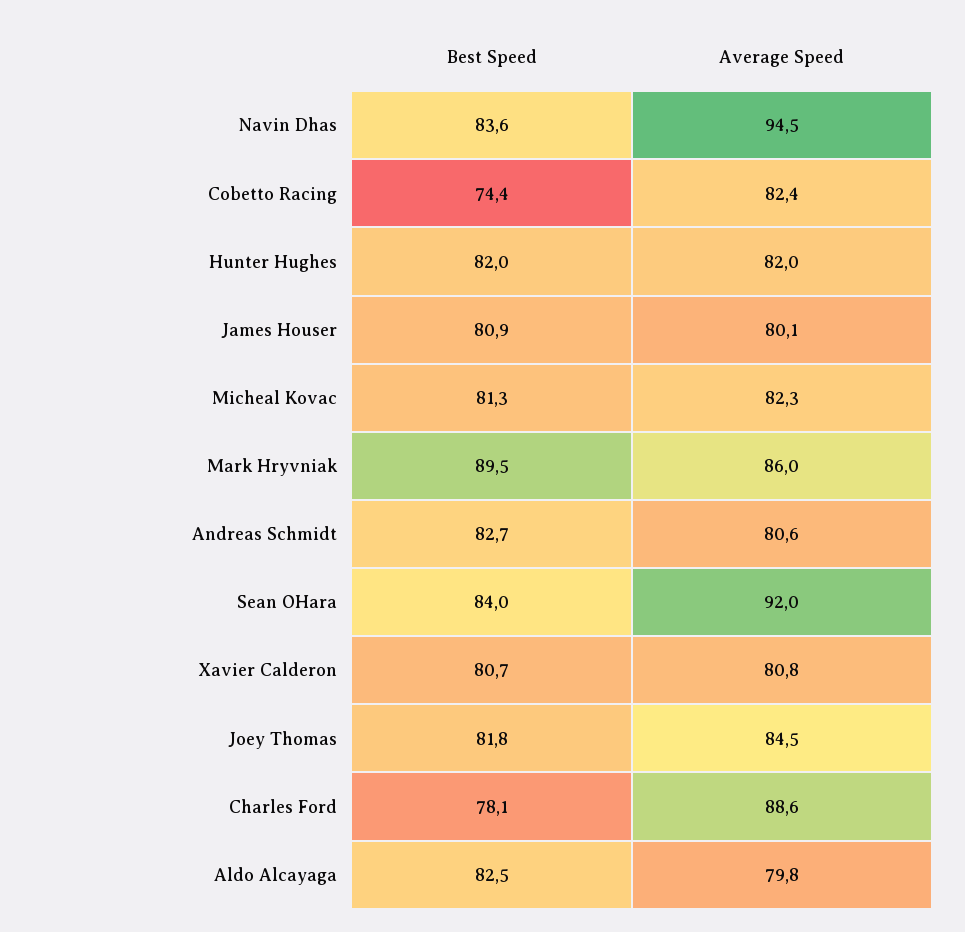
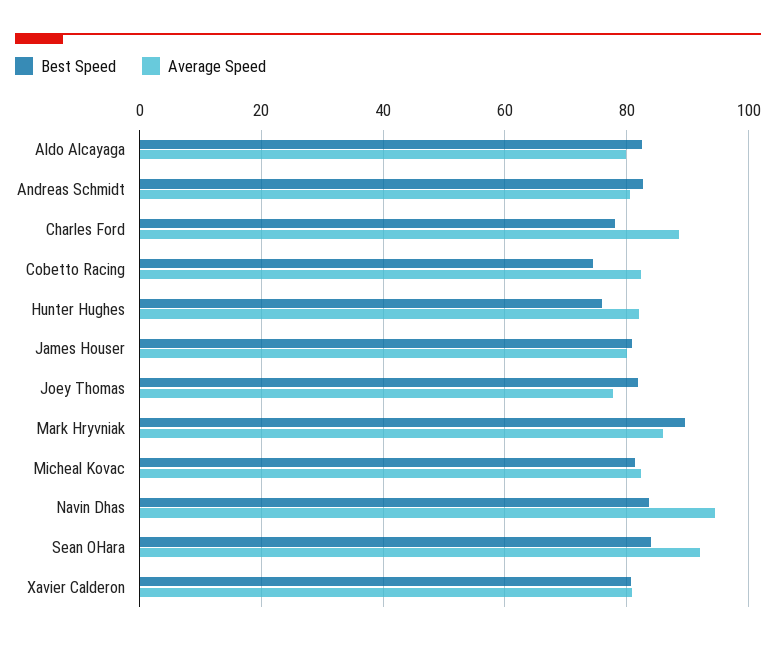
Best Speed, Hunter Hughes: 82 -> 76
Average Speed, Joey Thomas: 84.5 -> 78

